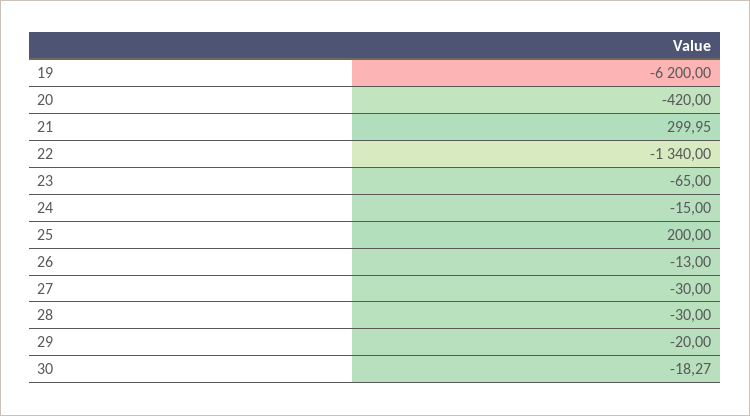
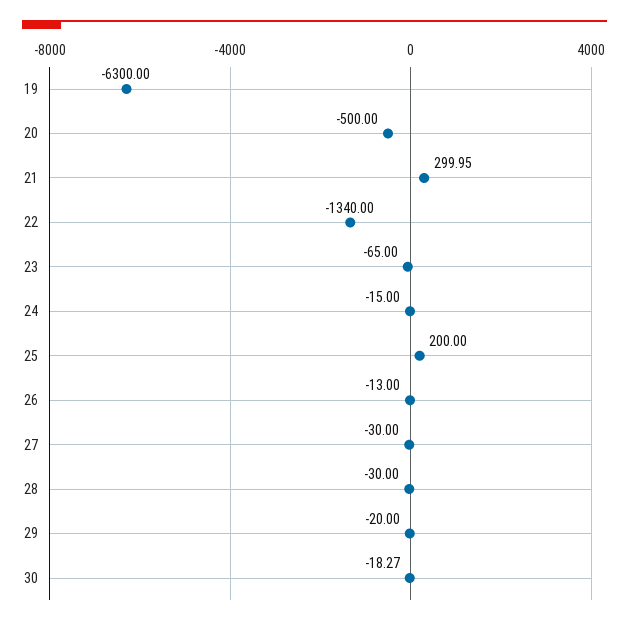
19: -6200 -> -6300
20: -420 -> -500

